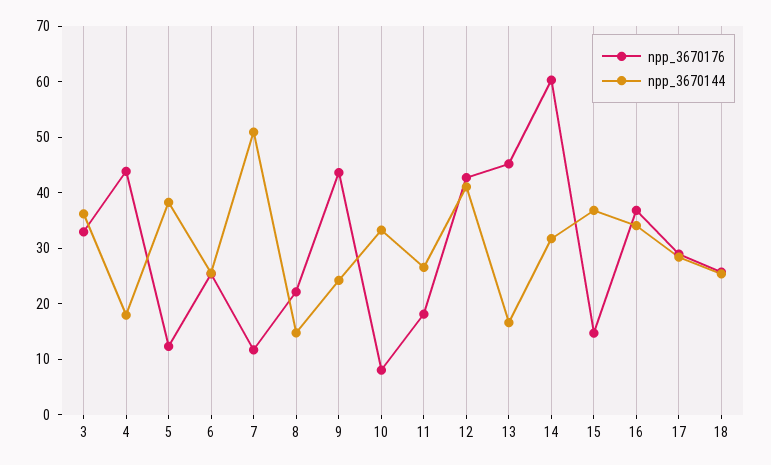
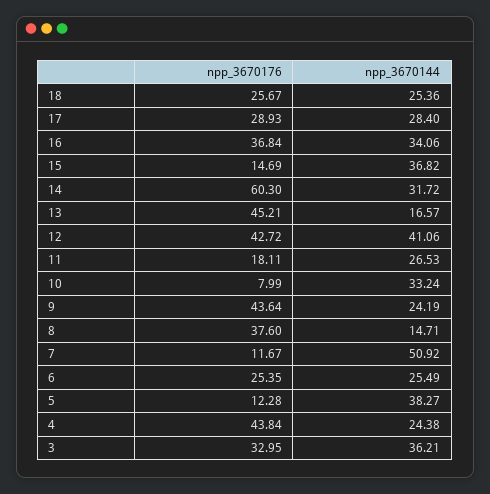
npp_3670144, 4: 18 -> 24.38
npp_3670176, 8: 22 -> 37.6

